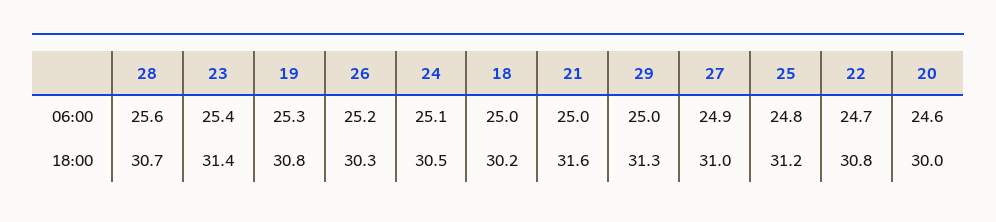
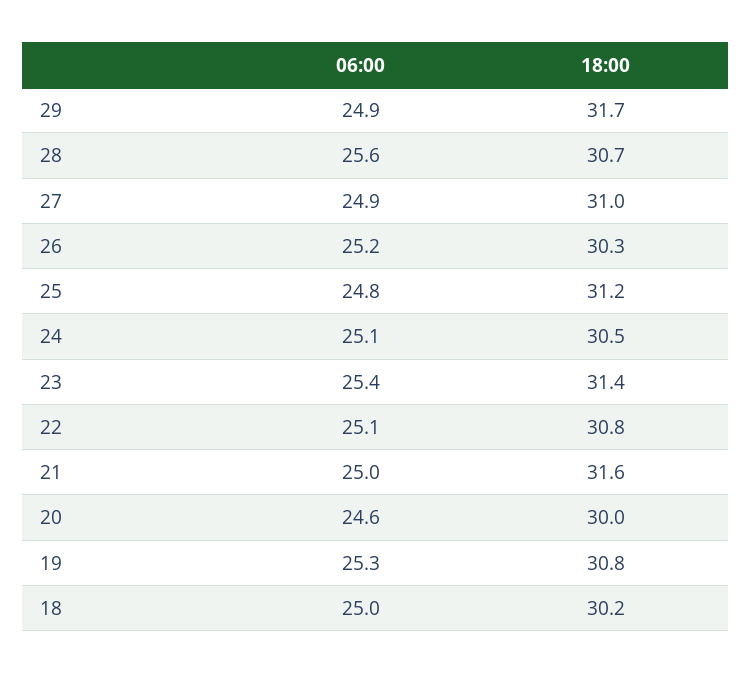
29, 06:00: 25 -> 24.9
22, 06:00: 24.7 -> 25.1
29, 18:00: 31.3 -> 31.7

